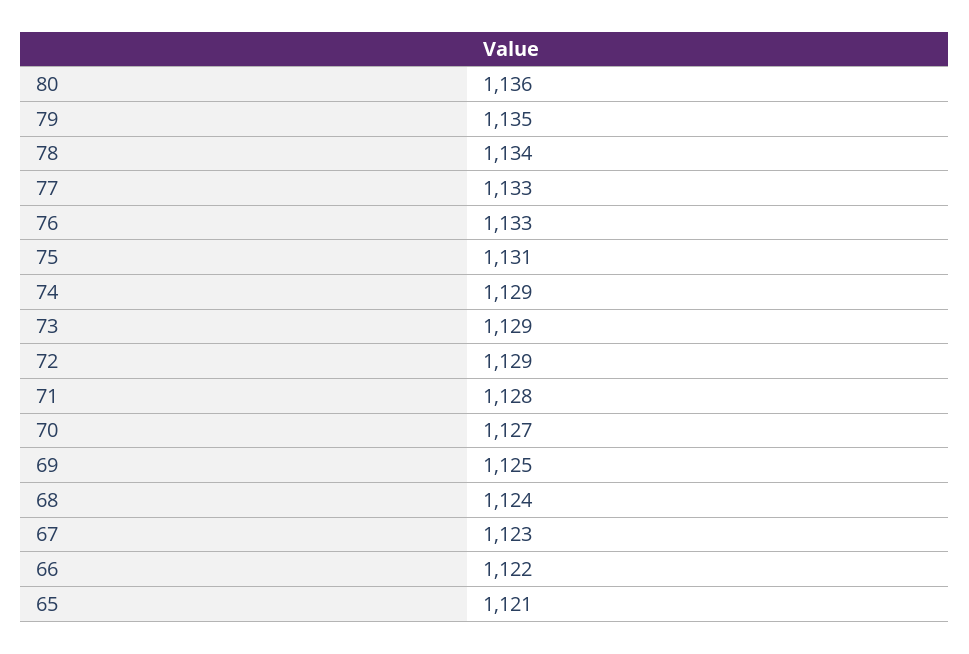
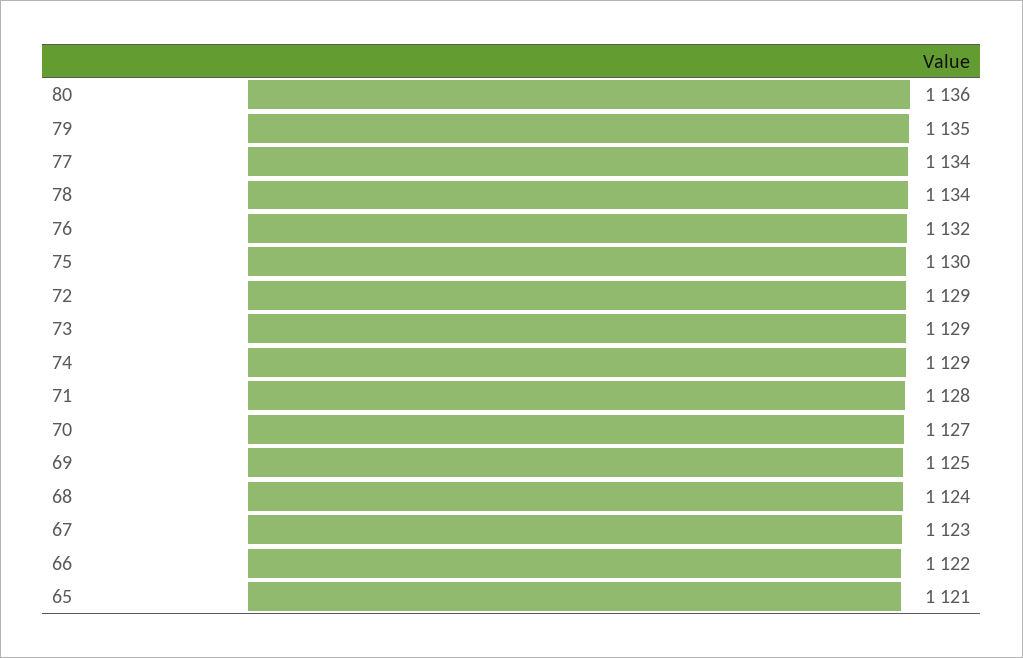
77: 1133 -> 1134
76: 1133 -> 1132
75: 1131 -> 1130

